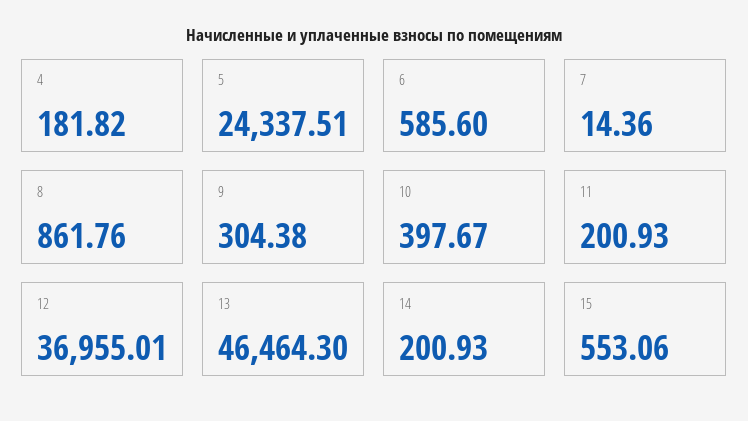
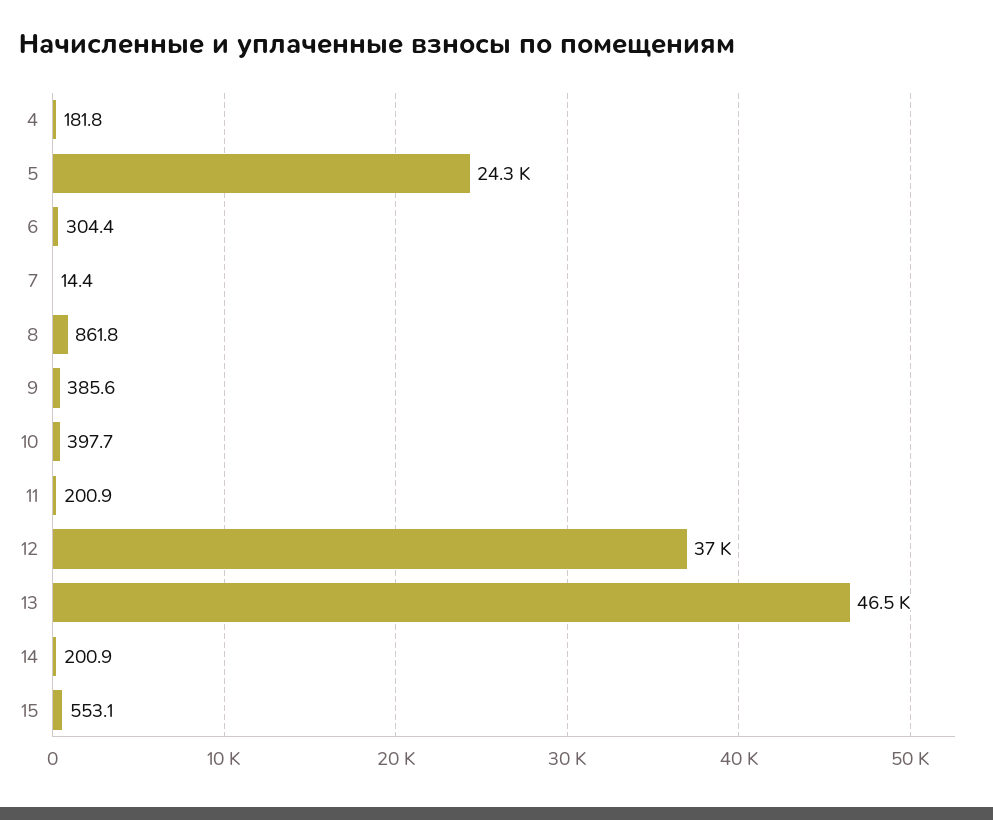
6: 585.6 -> 304.4
9: 304.38 -> 385.6

